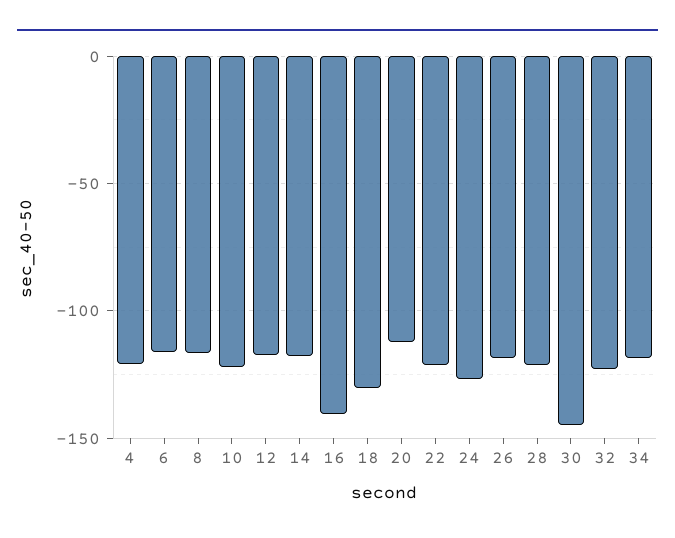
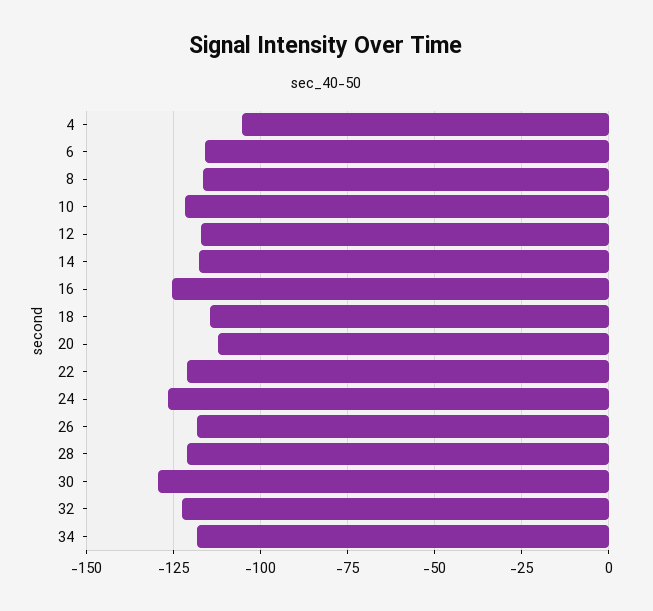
4: -120 -> -105
16: -140 -> -125
18: -130 -> -115
30: -145 -> -130

